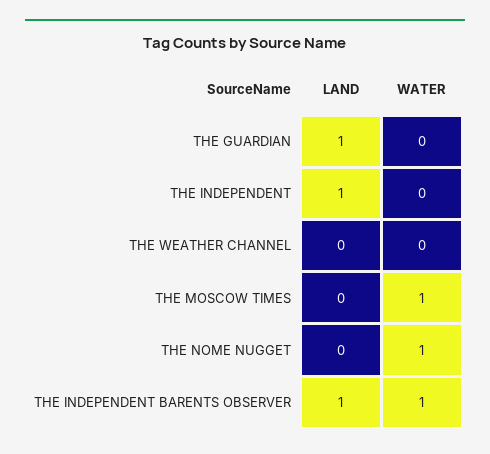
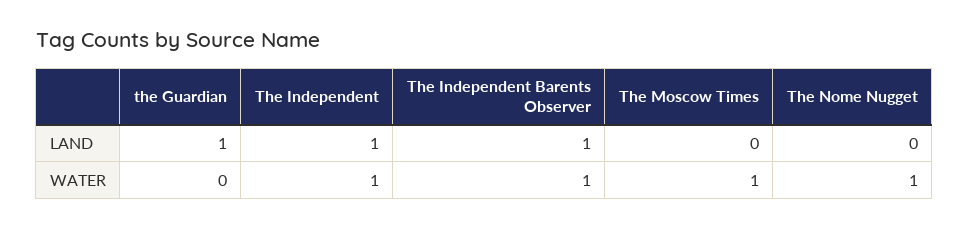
WATER, THE INDEPENDENT: 0 -> 1
LAND, THE WEATHER CHANNEL: 0 -> none
WATER, THE WEATHER CHANNEL: 0 -> none

